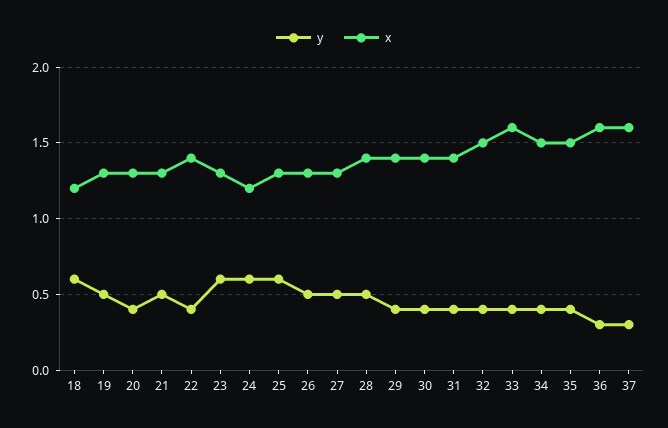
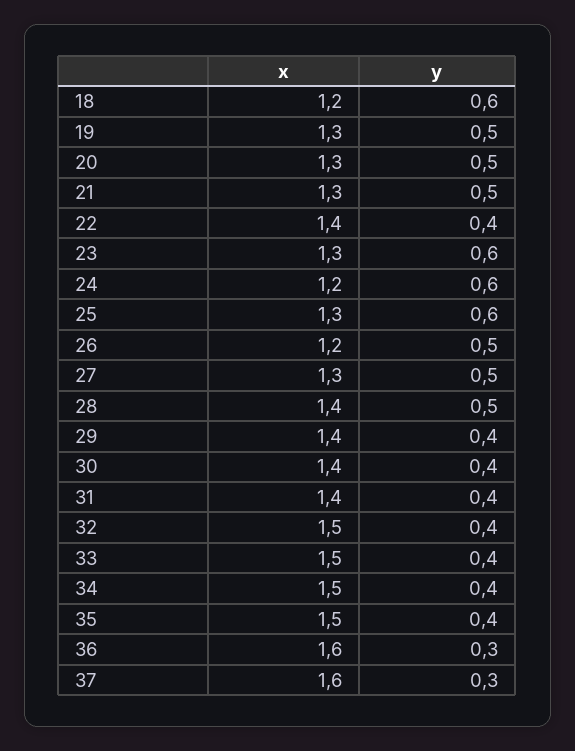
y, 20: 0.4 -> 0.5
x, 26: 1.3 -> 1.2
x, 33: 1.6 -> 1.5

